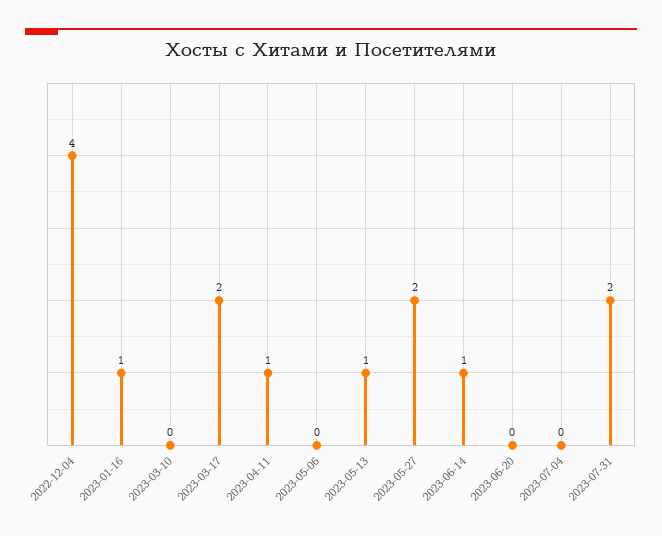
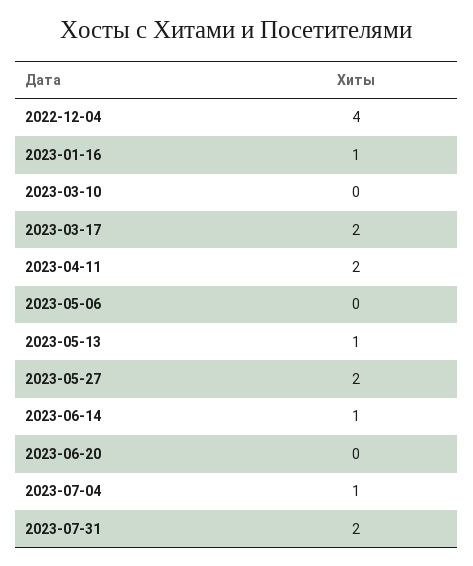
2023-04-11: 1 -> 2
2023-07-04: 0 -> 1

